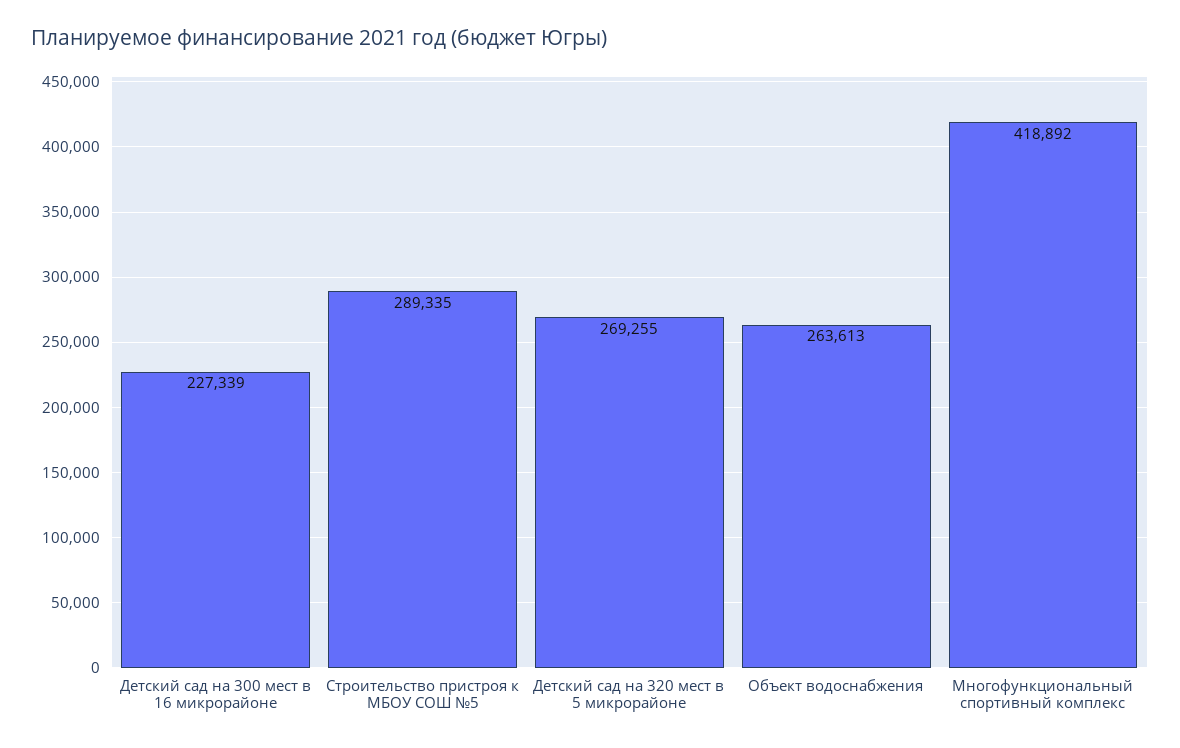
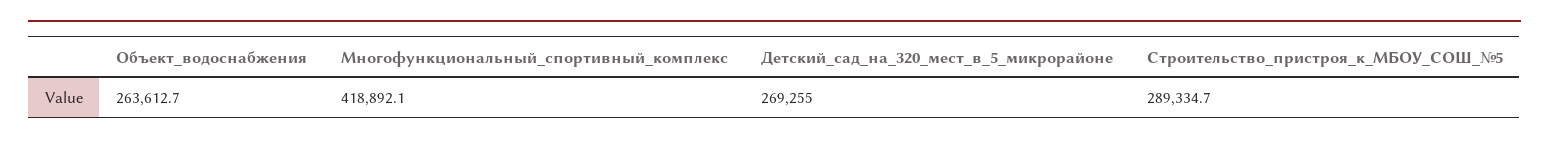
Детский сад на 300 мест в 16 микрорайоне: 227339 -> none

